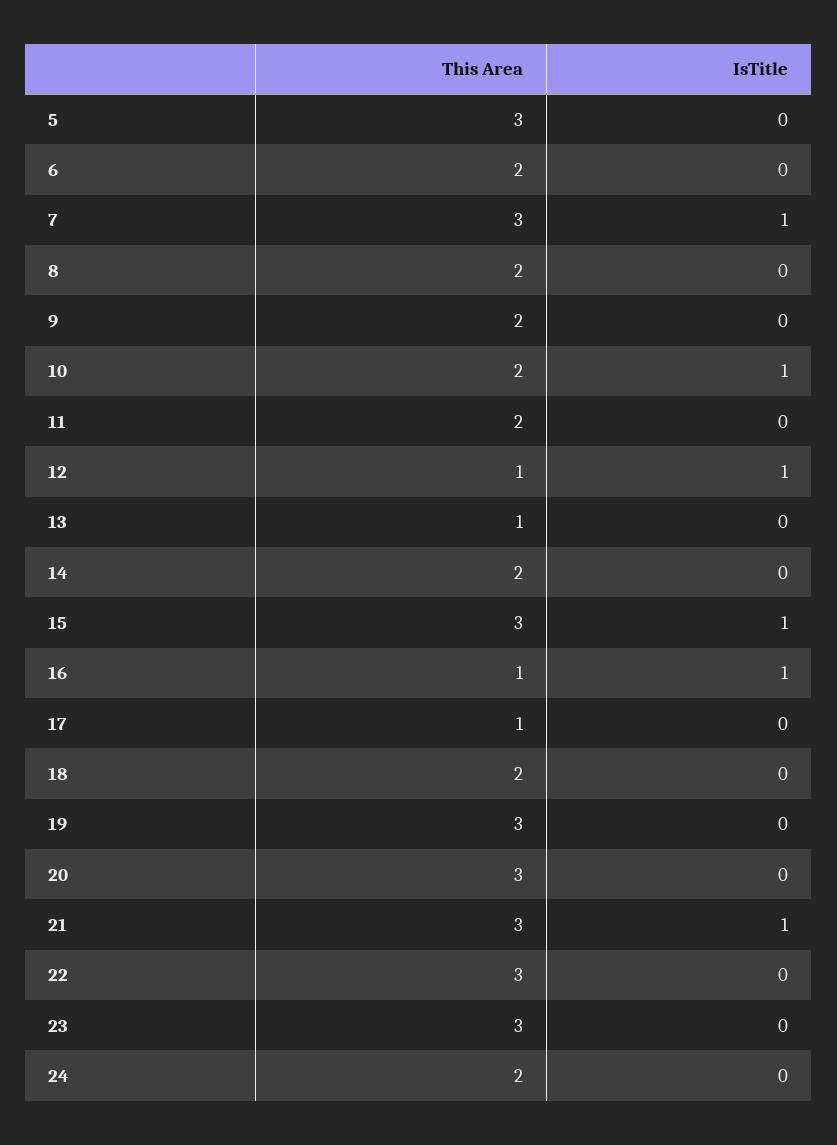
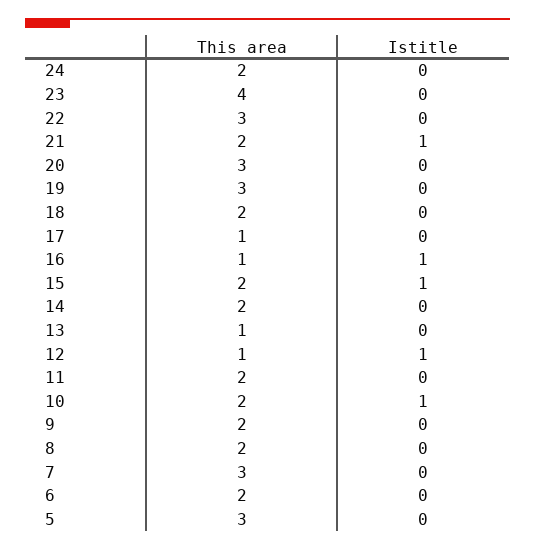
IsTitle, 7: 1 -> 0
This Area, 15: 3 -> 2
This Area, 21: 3 -> 2
This Area, 23: 3 -> 4

